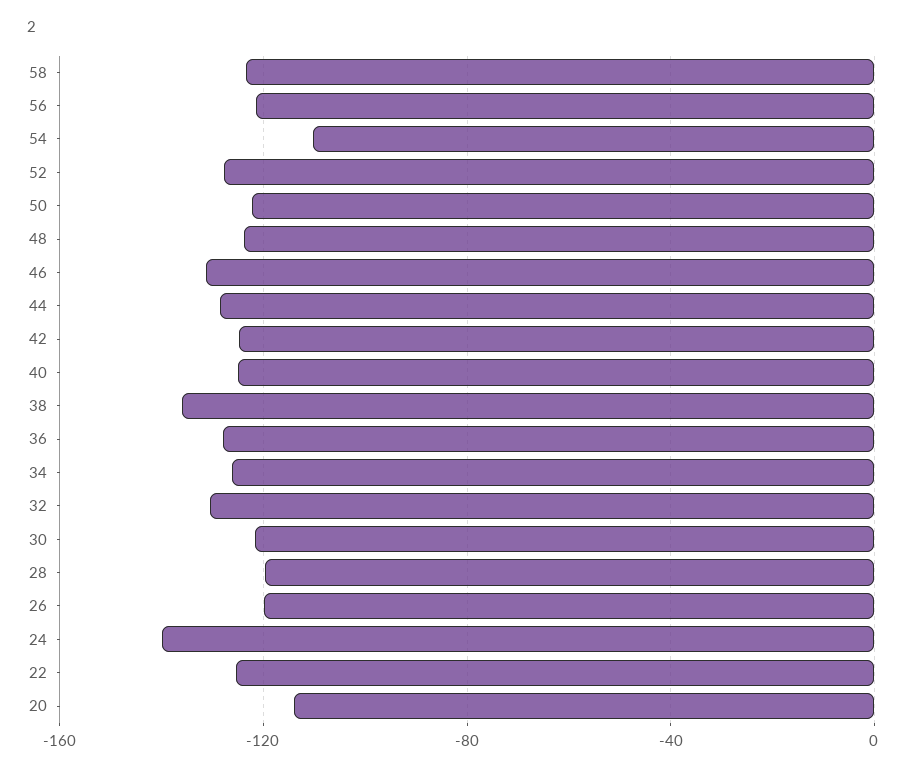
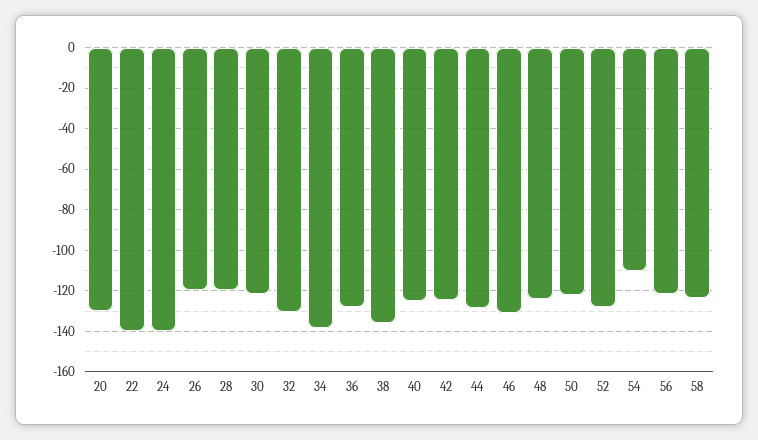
34: -125 -> -140
22: -125 -> -140
20: -115 -> -130

